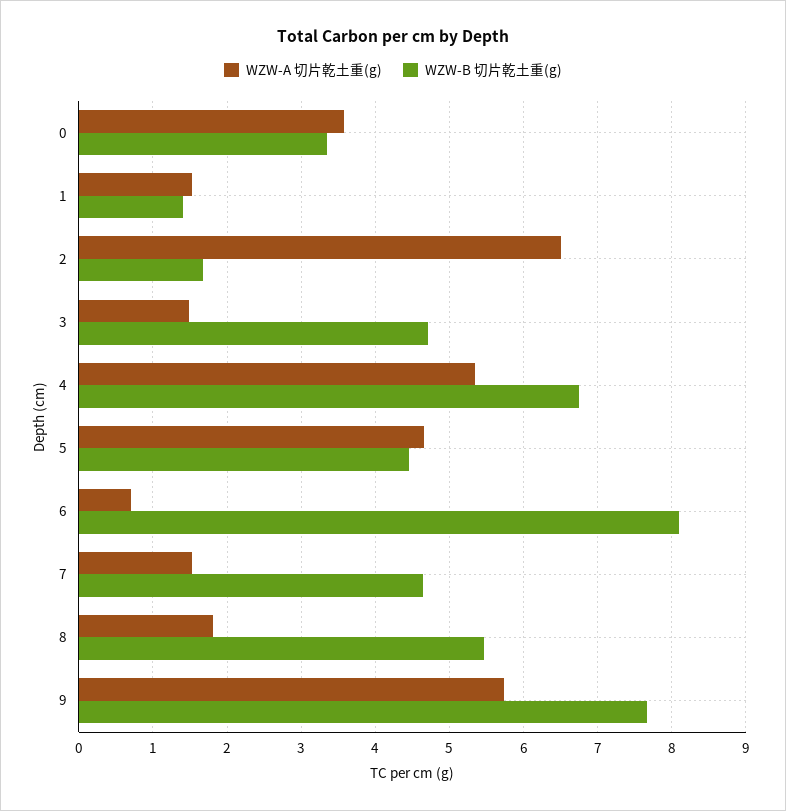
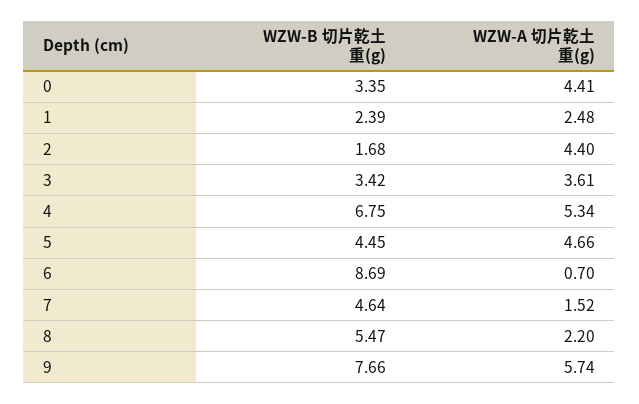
WZW-A 切片乾土重(g), 0: 3.6 -> 4.41
WZW-A 切片乾土重(g), 1: 1.5 -> 2.48
WZW-B 切片乾土重(g), 1: 1.4 -> 2.39
WZW-A 切片乾土重(g), 2: 6.5 -> 4.4
WZW-A 切片乾土重(g), 3: 1.5 -> 3.61
WZW-B 切片乾土重(g), 3: 4.7 -> 3.42
WZW-B 切片乾土重(g), 6: 8.1 -> 8.69
WZW-A 切片乾土重(g), 8: 1.8 -> 2.2

